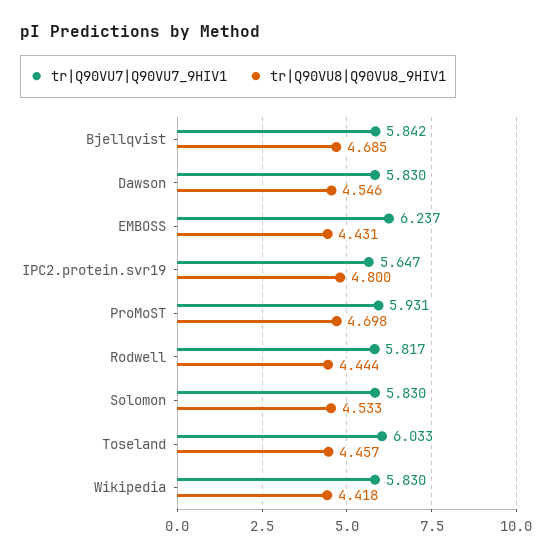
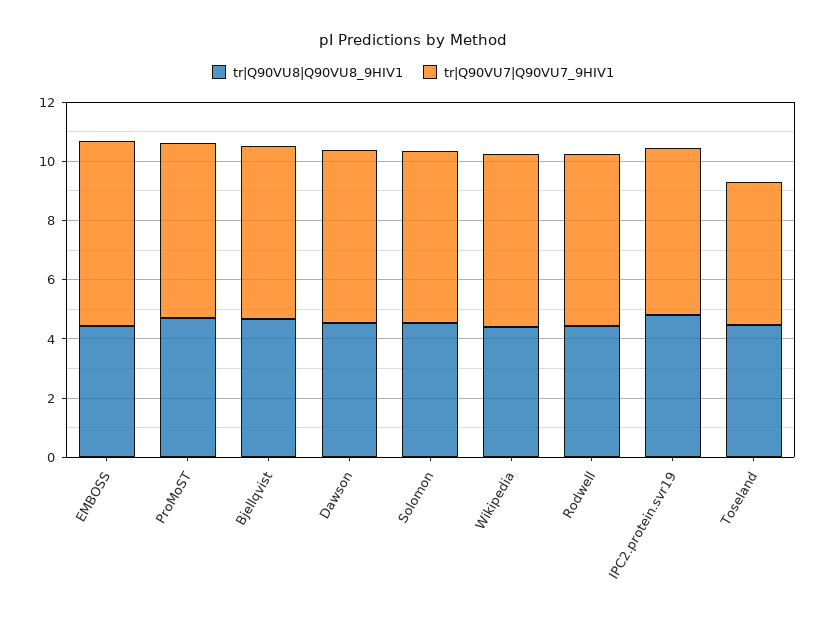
tr|Q90VU7|Q90VU7_9HIV1, Toseland: 6.033 -> 5

